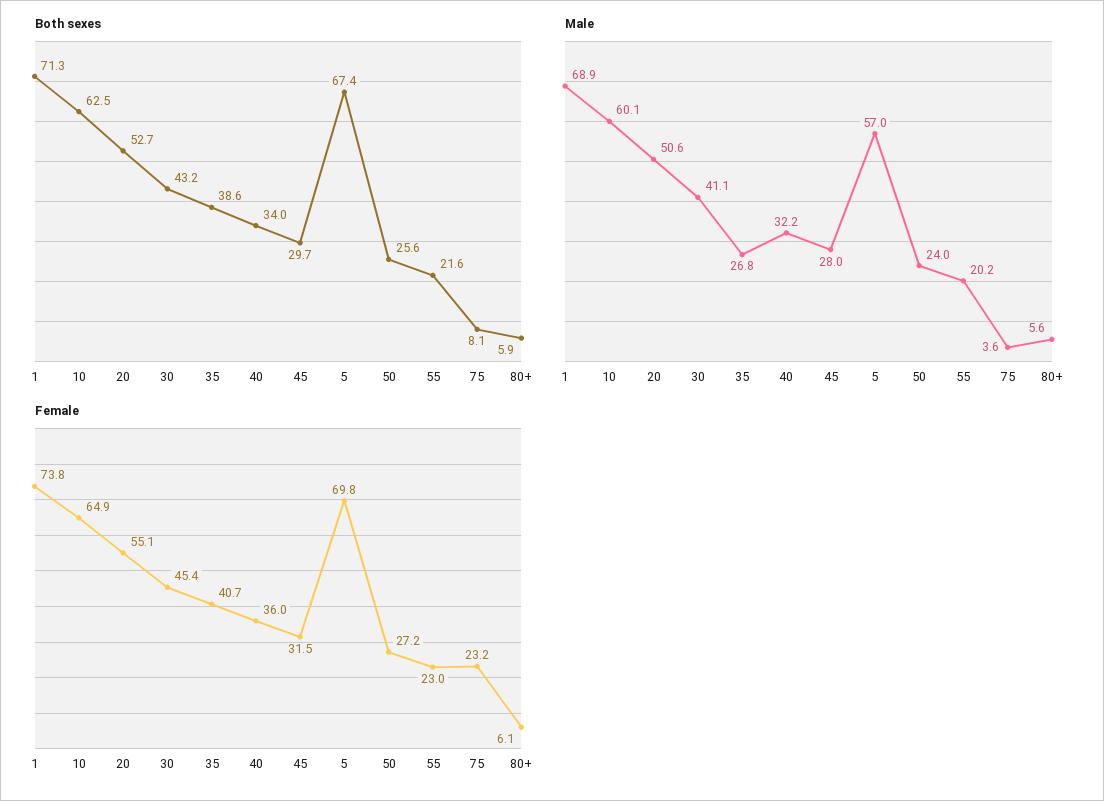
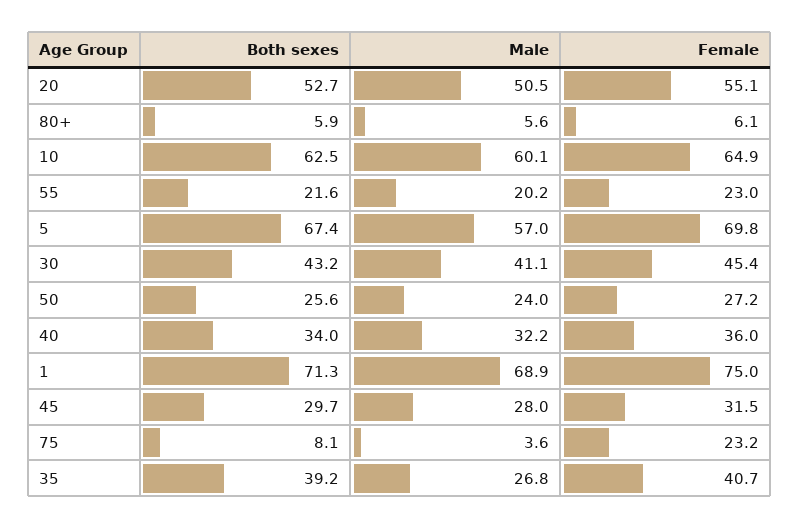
Both sexes, 35: 38.6 -> 39.2
Male, 20: 50.6 -> 50.5
Female, 1: 73.8 -> 75

